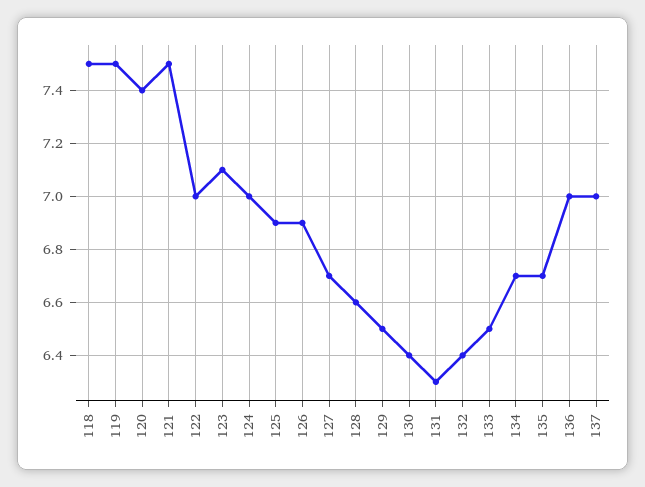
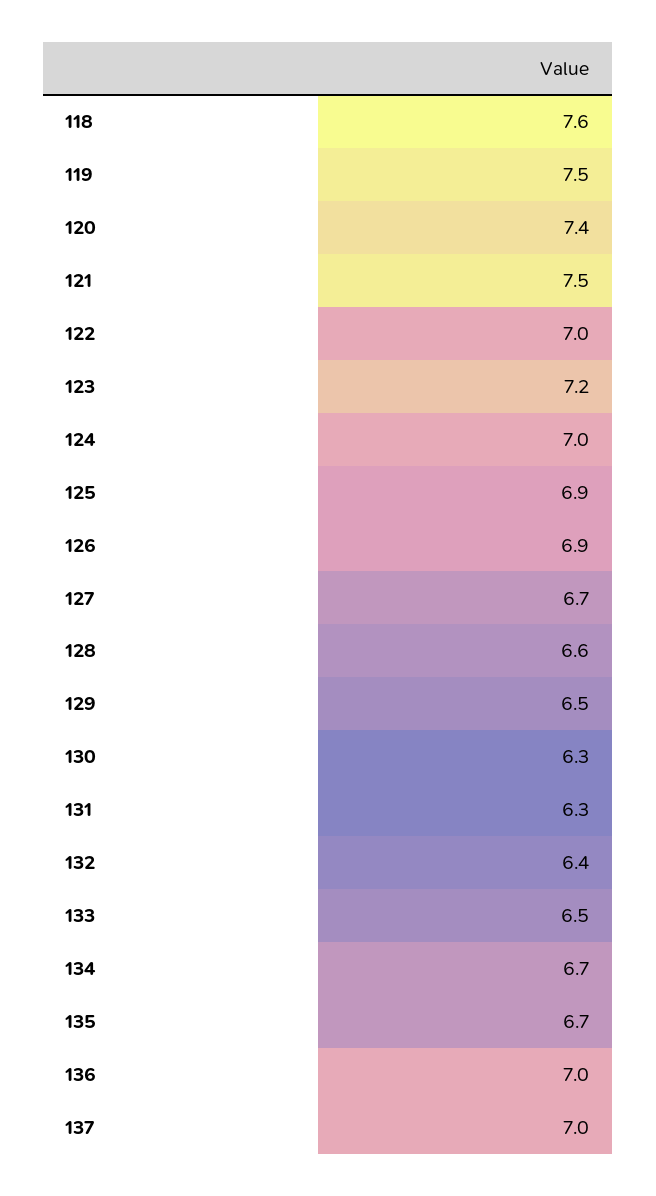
118: 7.5 -> 7.6
123: 7.1 -> 7.2
130: 6.4 -> 6.3

